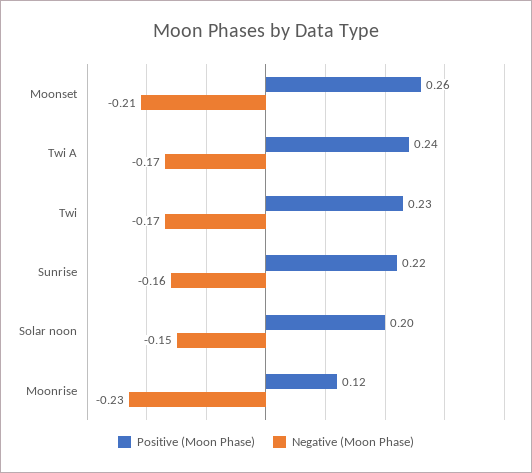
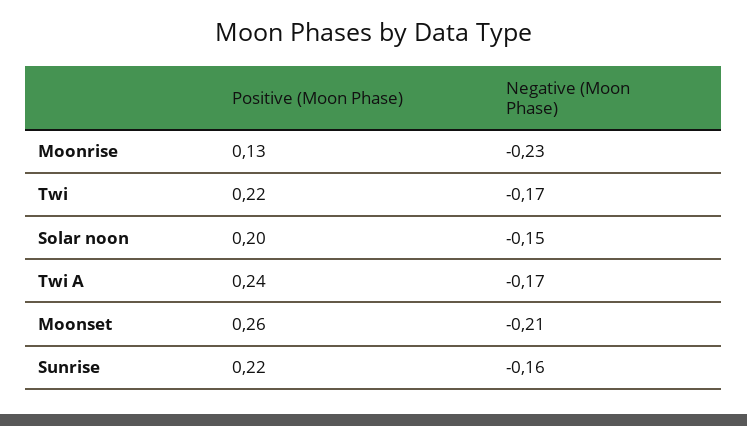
Positive (Moon Phase), Twi: 0.23 -> 0.22
Positive (Moon Phase), Moonrise: 0.12 -> 0.13

